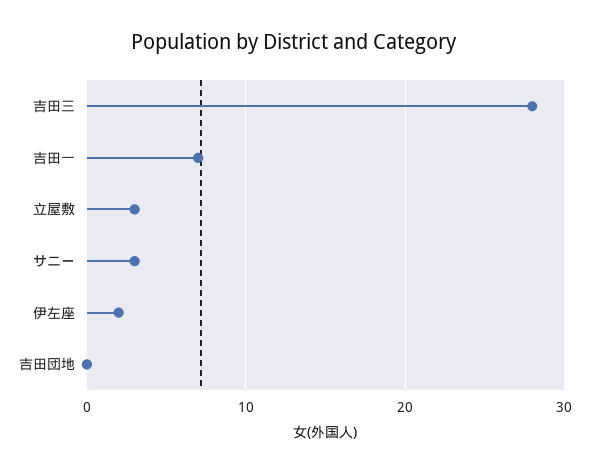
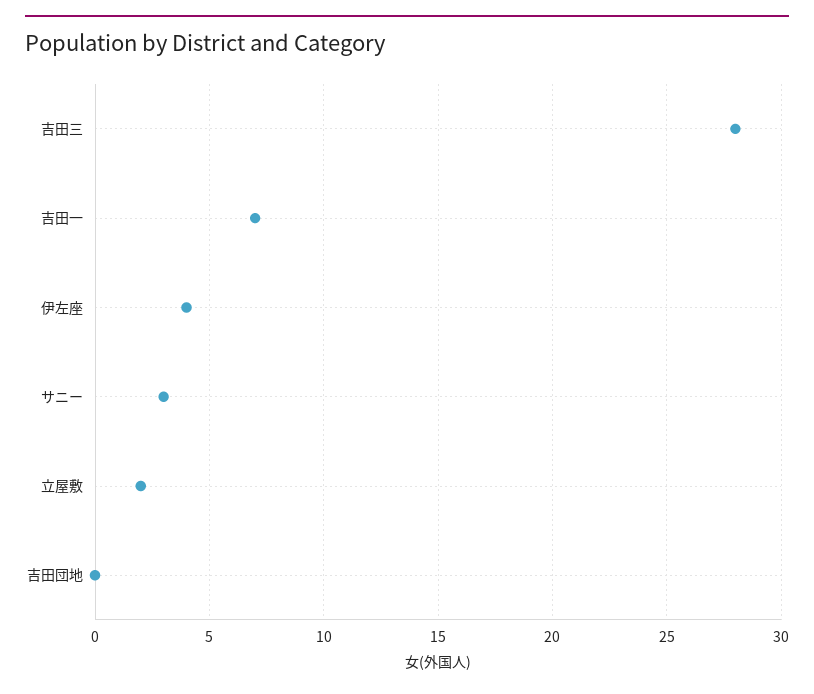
立屋敷: 3 -> 2
伊左座: 2 -> 4

